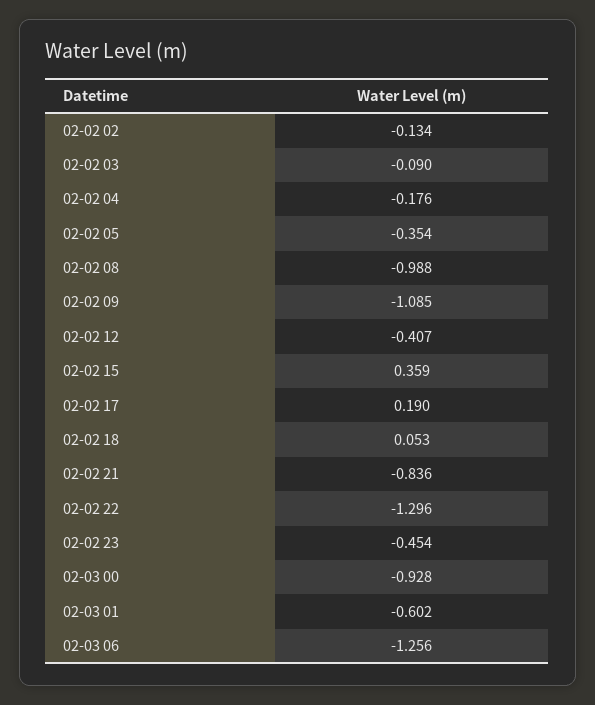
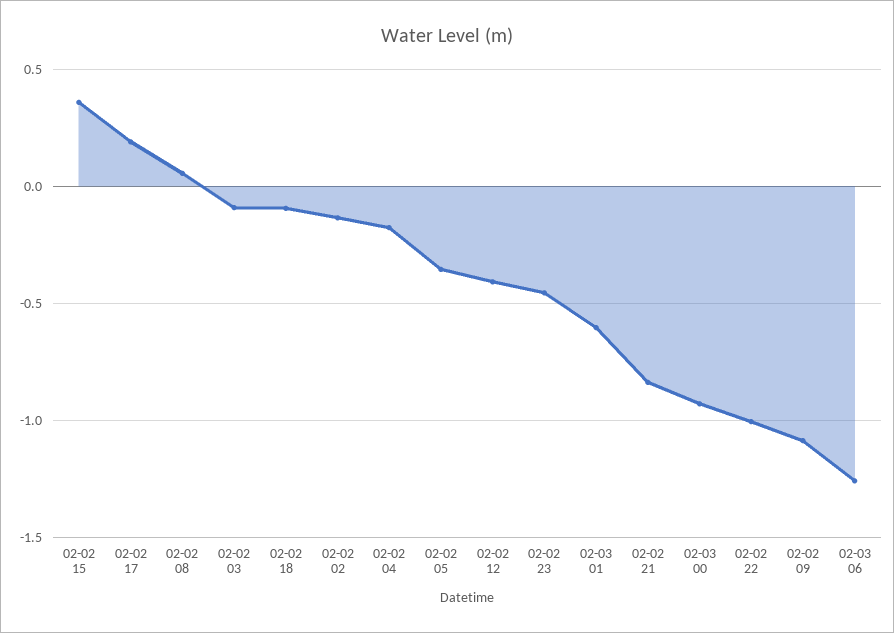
02-02 08: -0.988 -> 0.05
02-02 18: 0.053 -> -0.1
02-02 22: -1.296 -> -1

